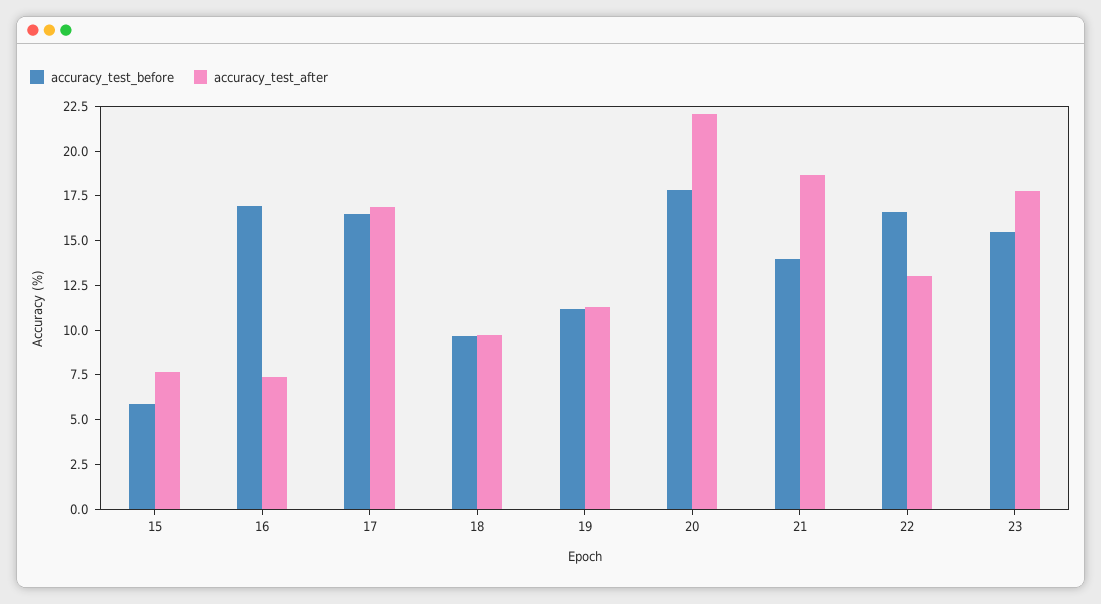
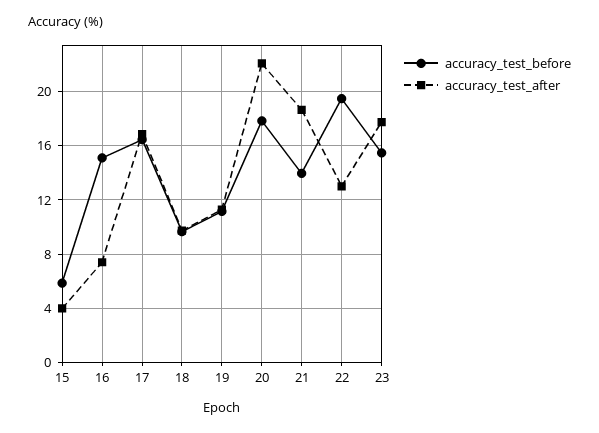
accuracy_test_after, 15: 7.5 -> 4
accuracy_test_before, 16: 17 -> 15
accuracy_test_before, 22: 16.5 -> 19.5

